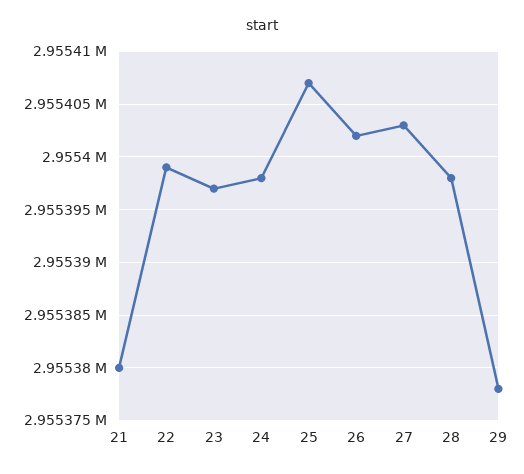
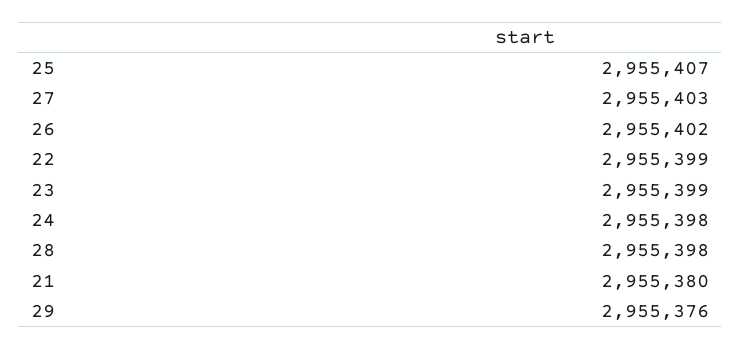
23: 2955397 -> 2955399
29: 2955378 -> 2955376

